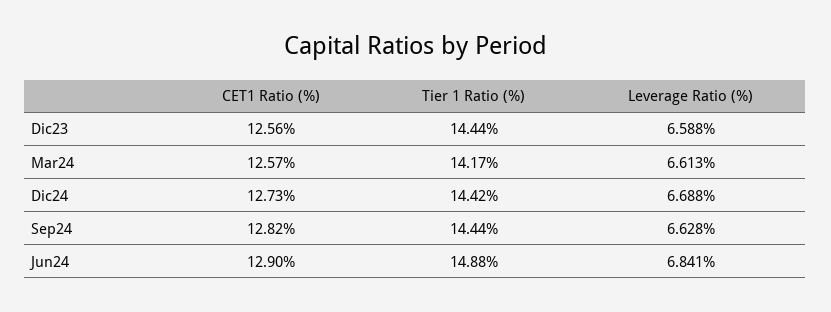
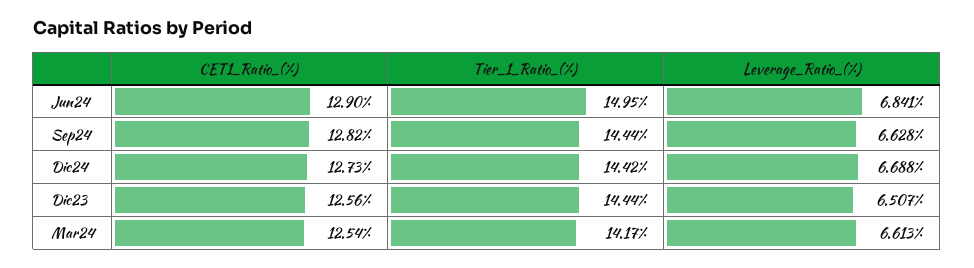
Leverage Ratio (%), Dic23: 6.588 -> 6.507
CET1 Ratio (%), Mar24: 12.57 -> 12.54
Tier 1 Ratio (%), Jun24: 14.88 -> 14.95

